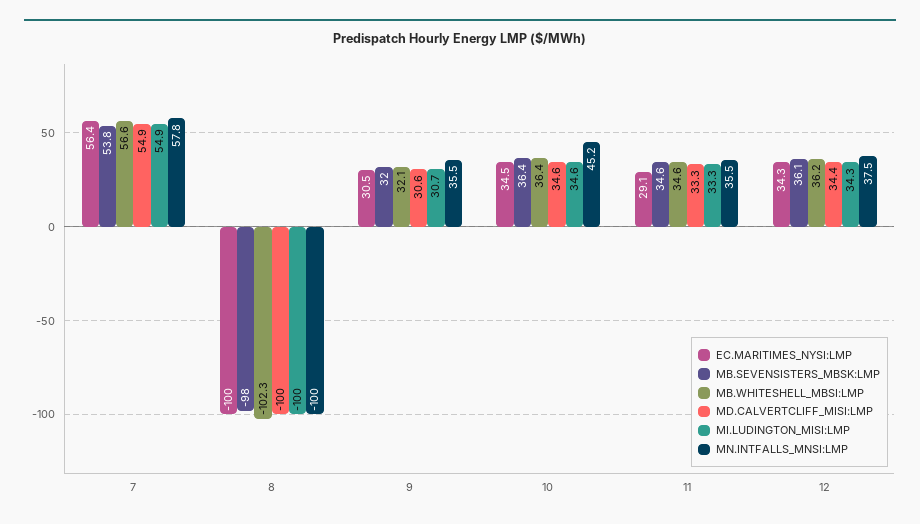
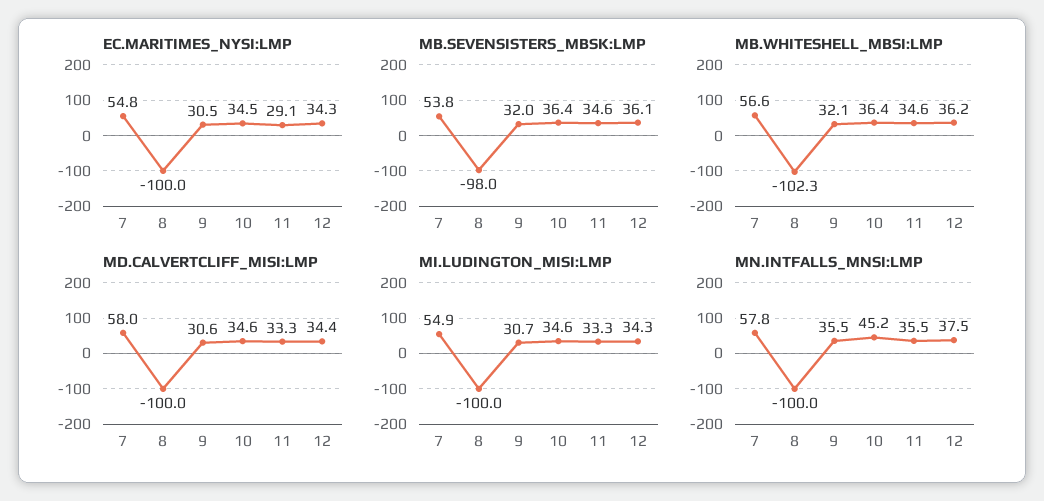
EC.MARITIMES_NYSI:LMP, 7: 56.4 -> 54.8
MD.CALVERTCLIFF_MISI:LMP, 7: 54.9 -> 58

